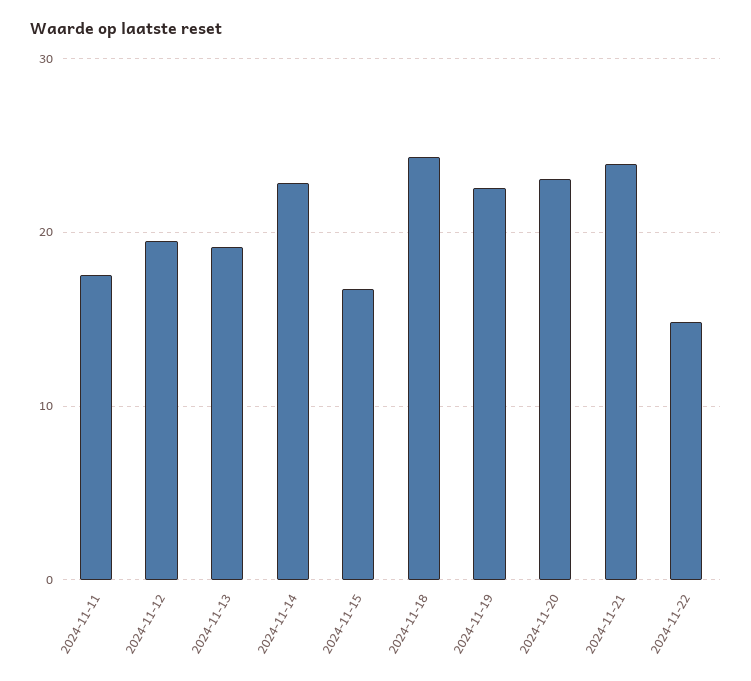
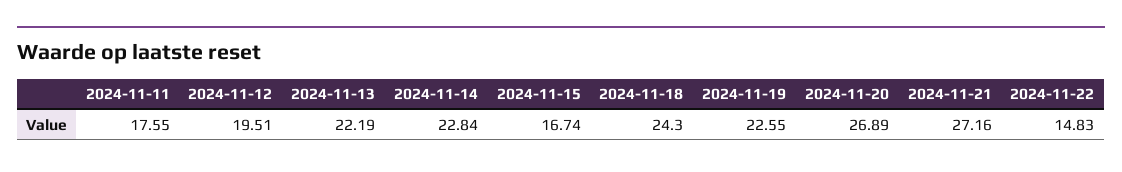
2024-11-13: 19 -> 22.19
2024-11-20: 23 -> 26.89
2024-11-21: 24 -> 27.16

